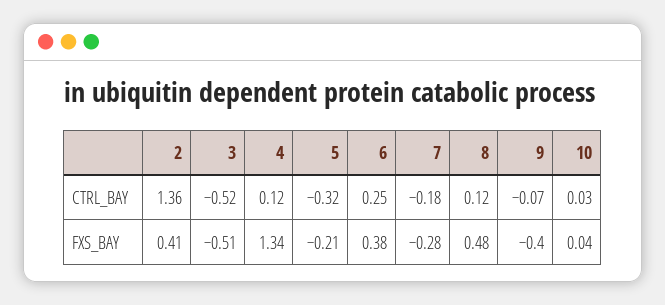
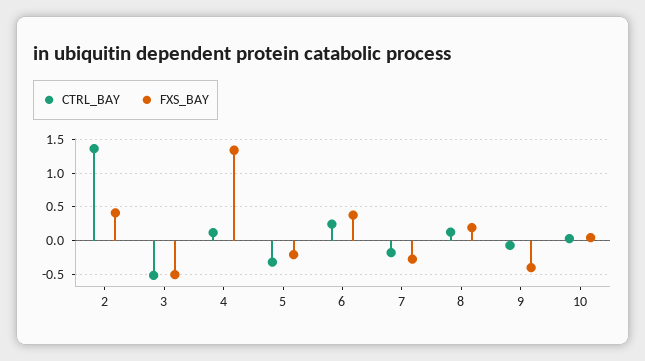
FXS_BAY, 8: 0.48 -> 0.2

